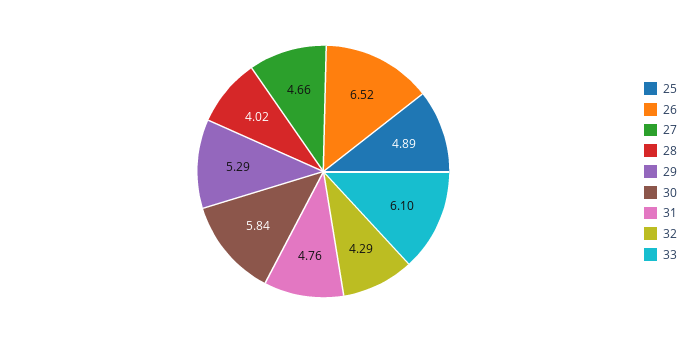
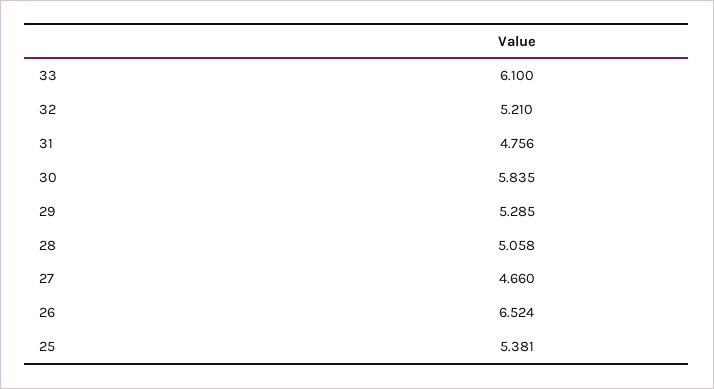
25: 4.89 -> 5.381
28: 4.02 -> 5.058
32: 4.29 -> 5.21

